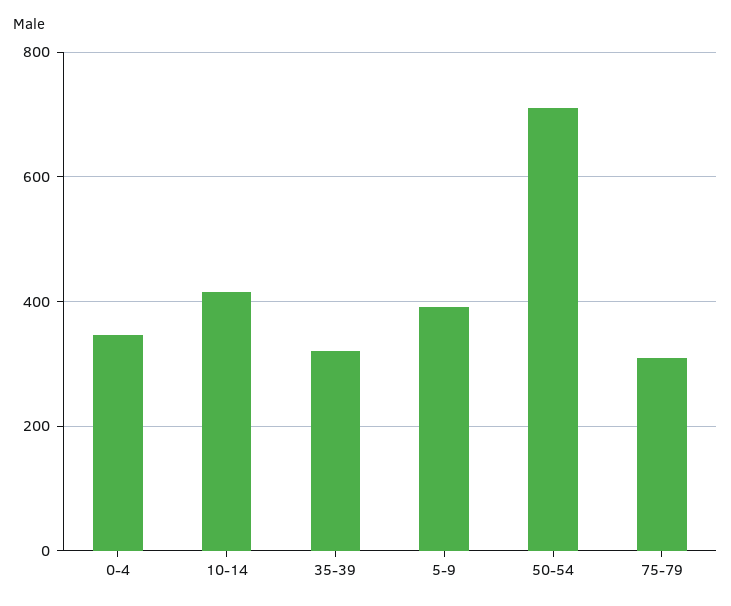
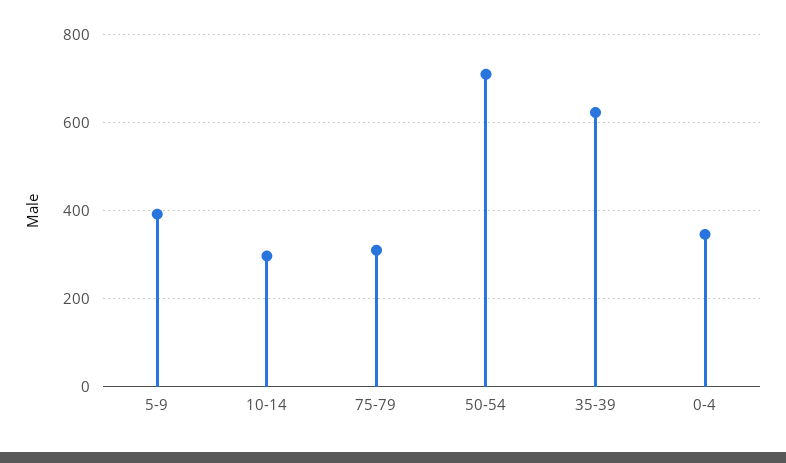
10-14: 420 -> 300
35-39: 320 -> 620

